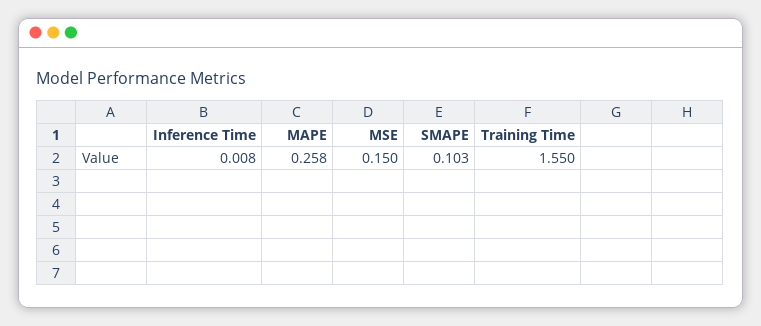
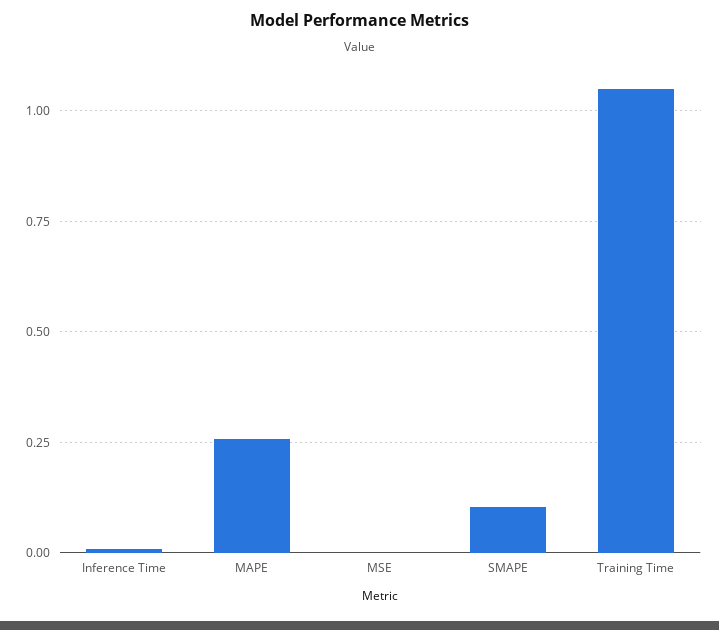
MSE: 0.15 -> 0
Training Time: 1.55 -> 1.05

